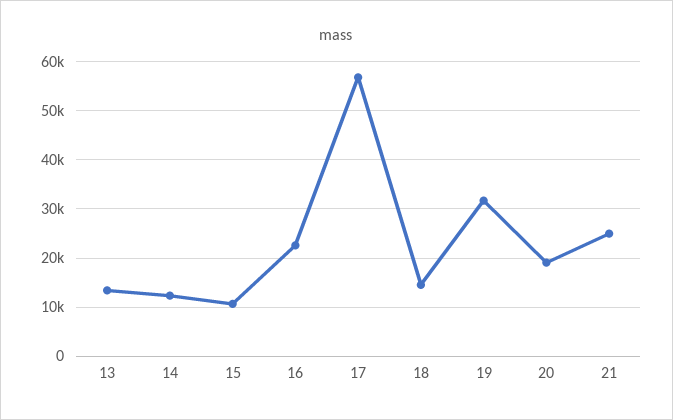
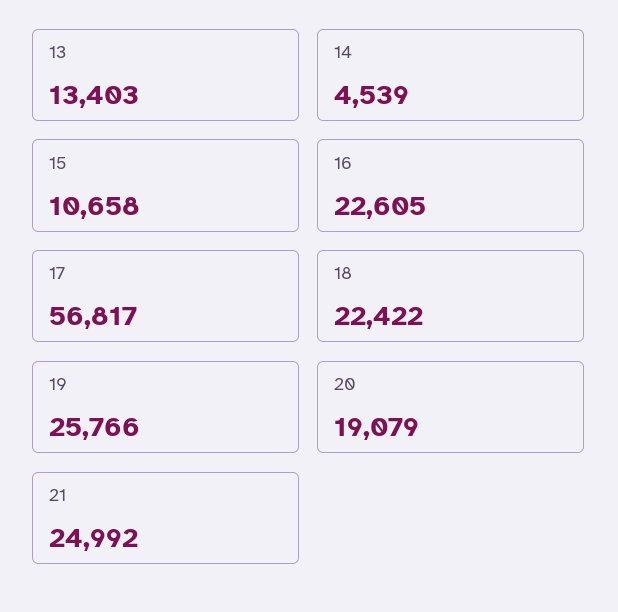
14: 12000 -> 4539
18: 14000 -> 22422
19: 32000 -> 25766

